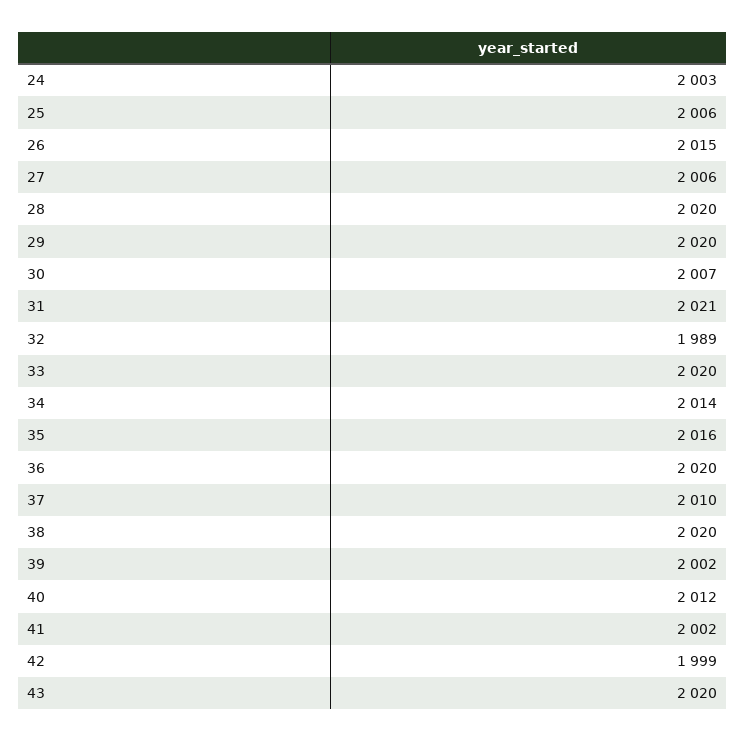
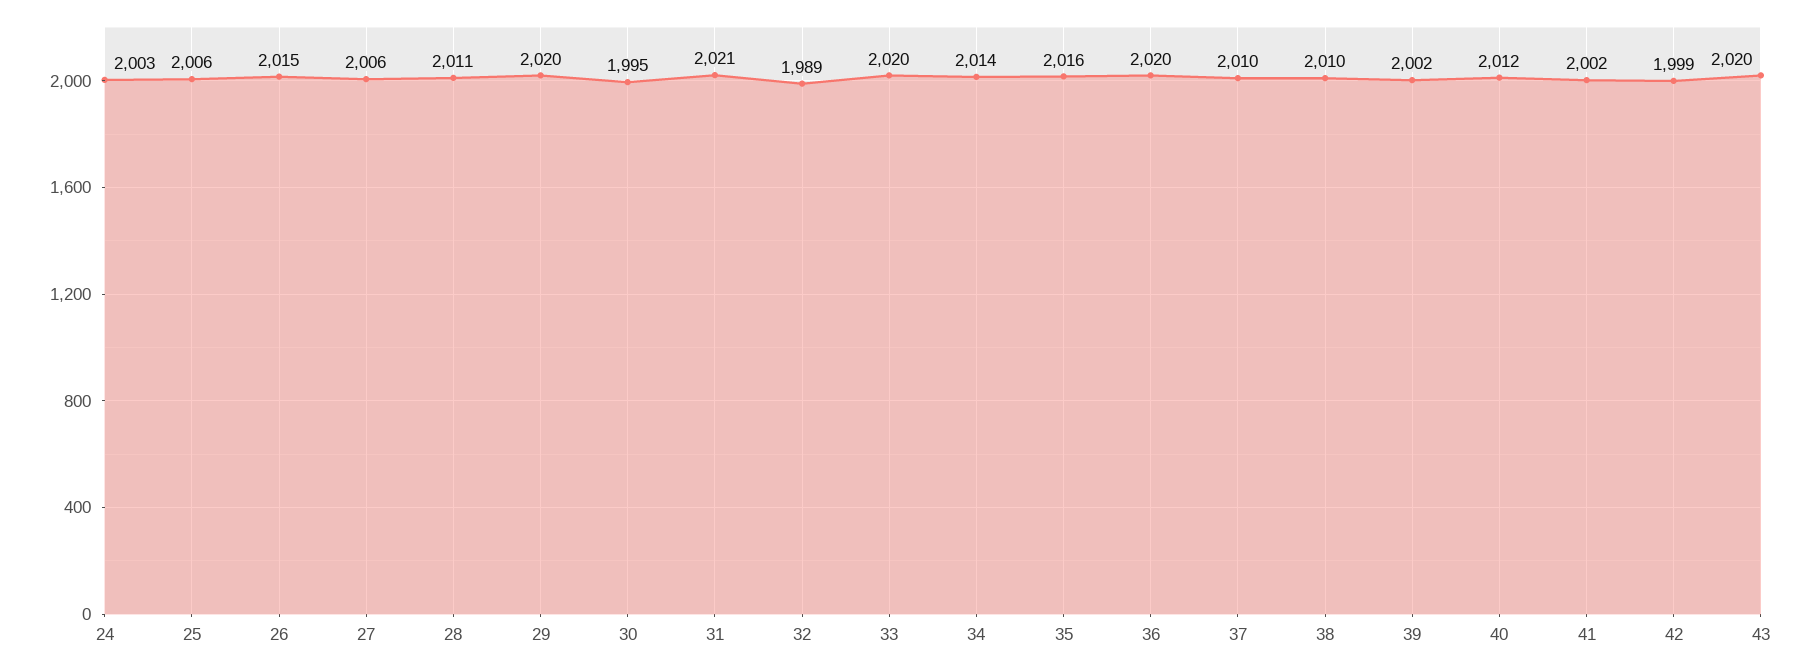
28: 2020 -> 2011
30: 2007 -> 1995
38: 2020 -> 2010

